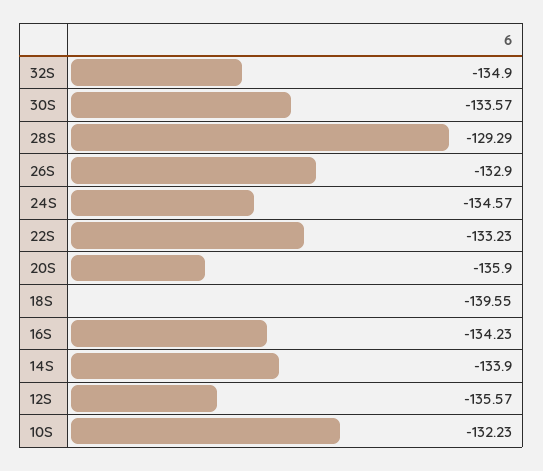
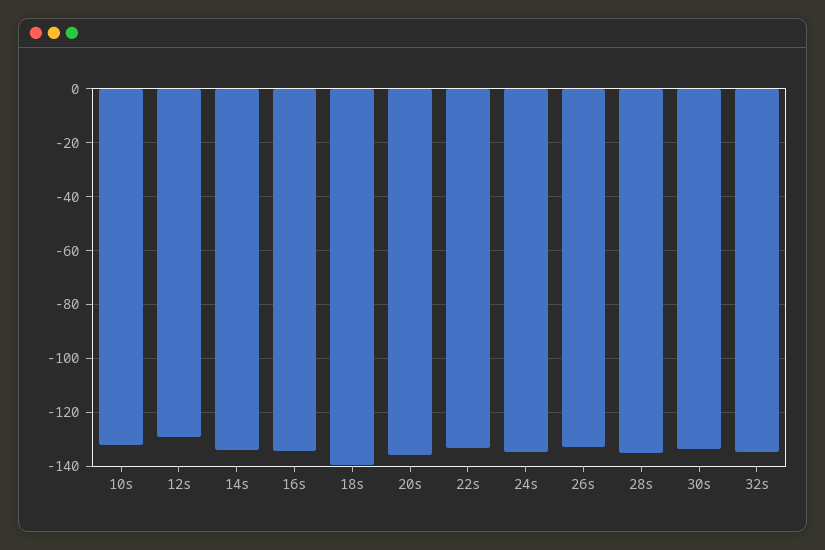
28S: -129.29 -> -135
12S: -135.57 -> -130

